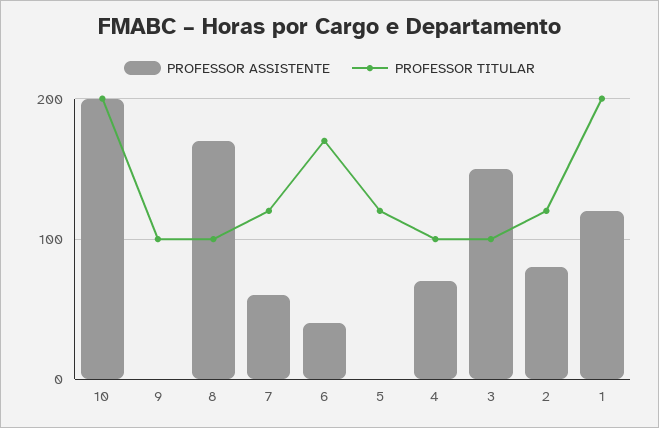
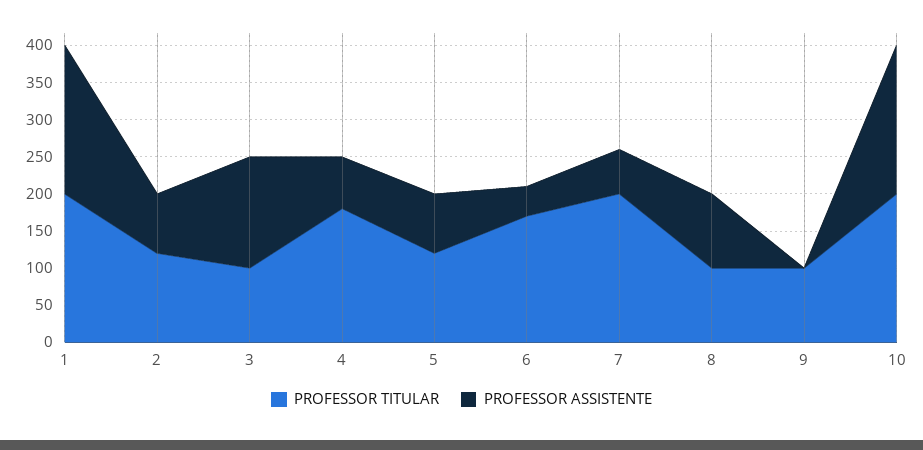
PROFESSOR ASSISTENTE, 8: 170 -> 100
PROFESSOR TITULAR, 7: 120 -> 200
PROFESSOR ASSISTENTE, 5: 0 -> 75
PROFESSOR TITULAR, 4: 100 -> 175
PROFESSOR ASSISTENTE, 1: 120 -> 200

